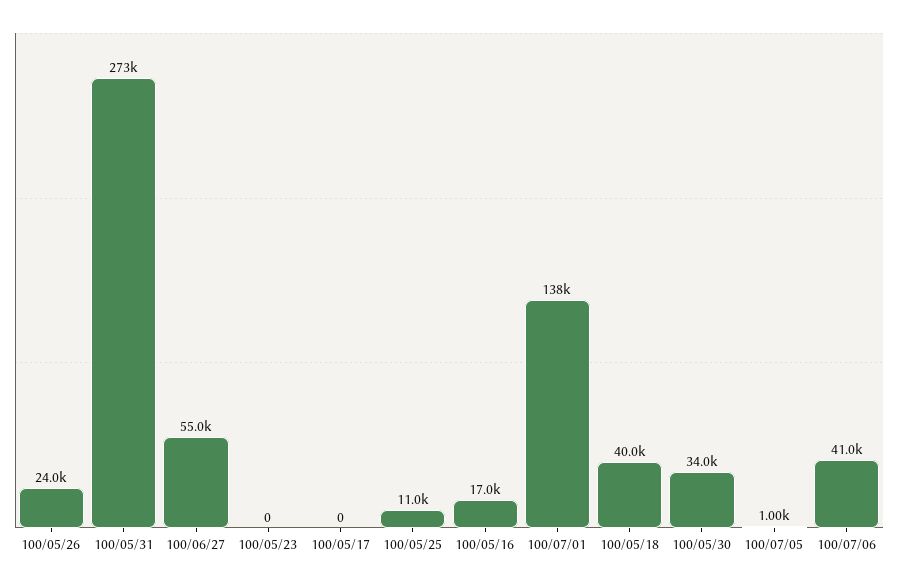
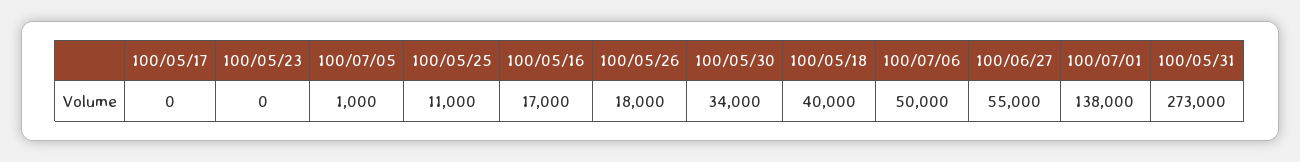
100/05/26: 24000 -> 18000
100/07/06: 41000 -> 50000

